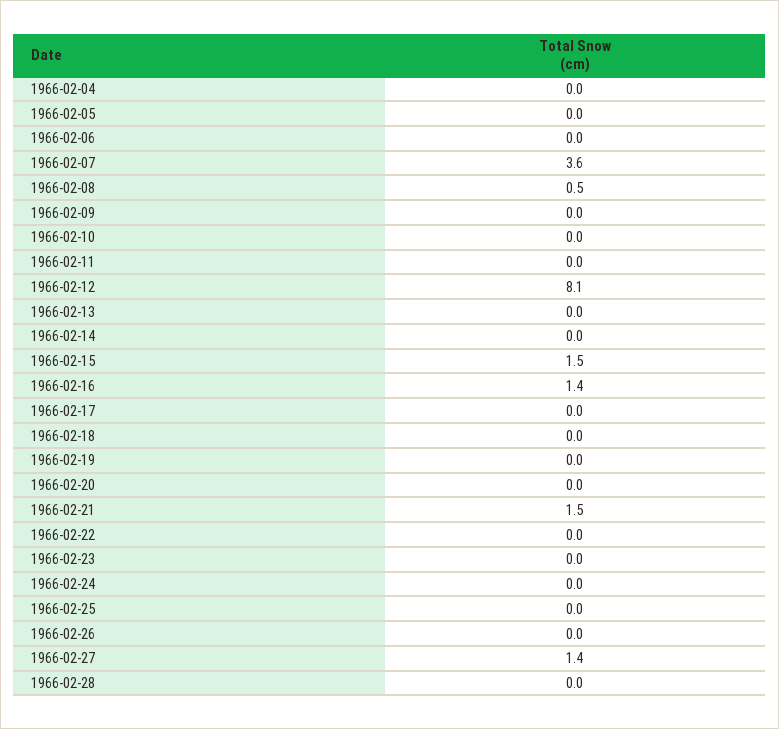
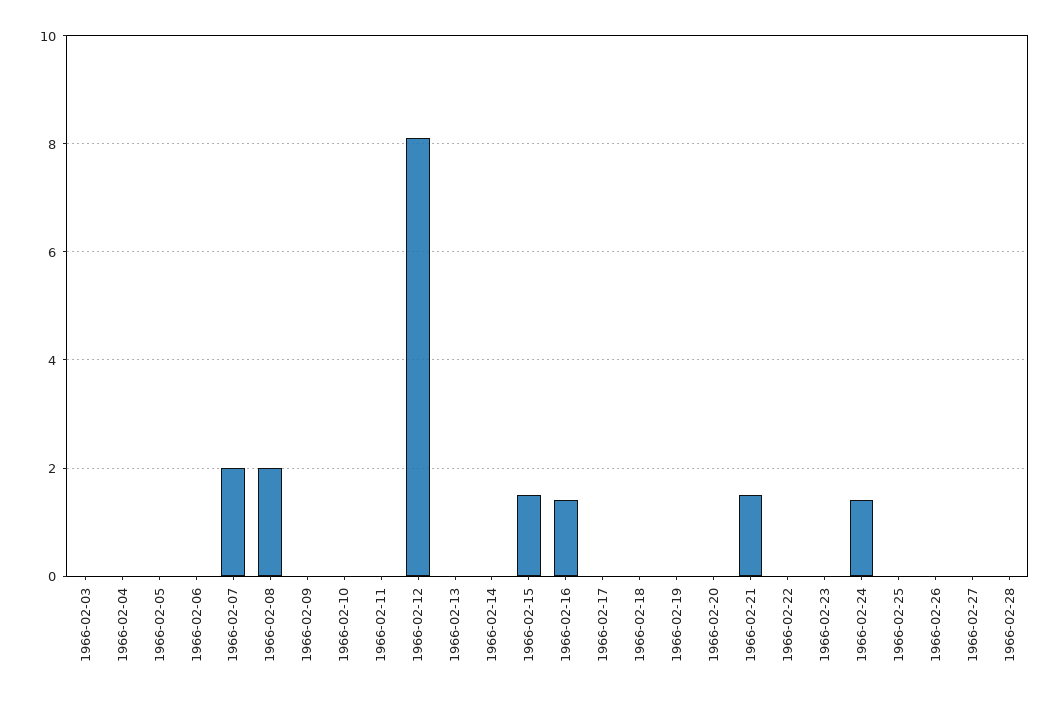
1966-02-07: 3.6 -> 2
1966-02-08: 0.5 -> 2
1966-02-24: 0 -> 1.5
1966-02-27: 1.4 -> 0
1966-02-03: none -> 0

